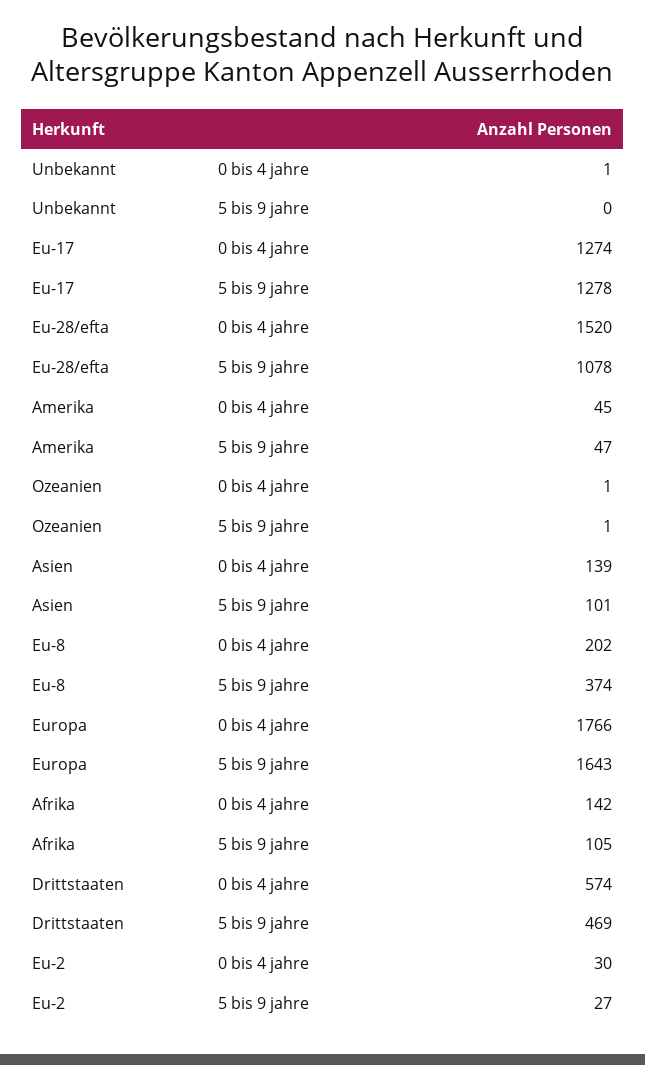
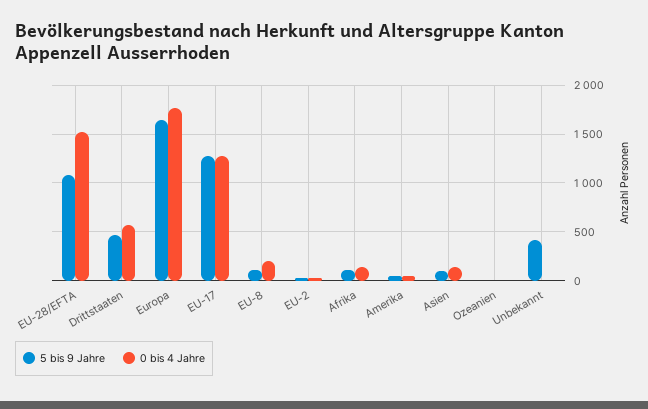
5 bis 9 jahre, Unbekannt: 0 -> 400
5 bis 9 jahre, Eu-8: 374 -> 100

